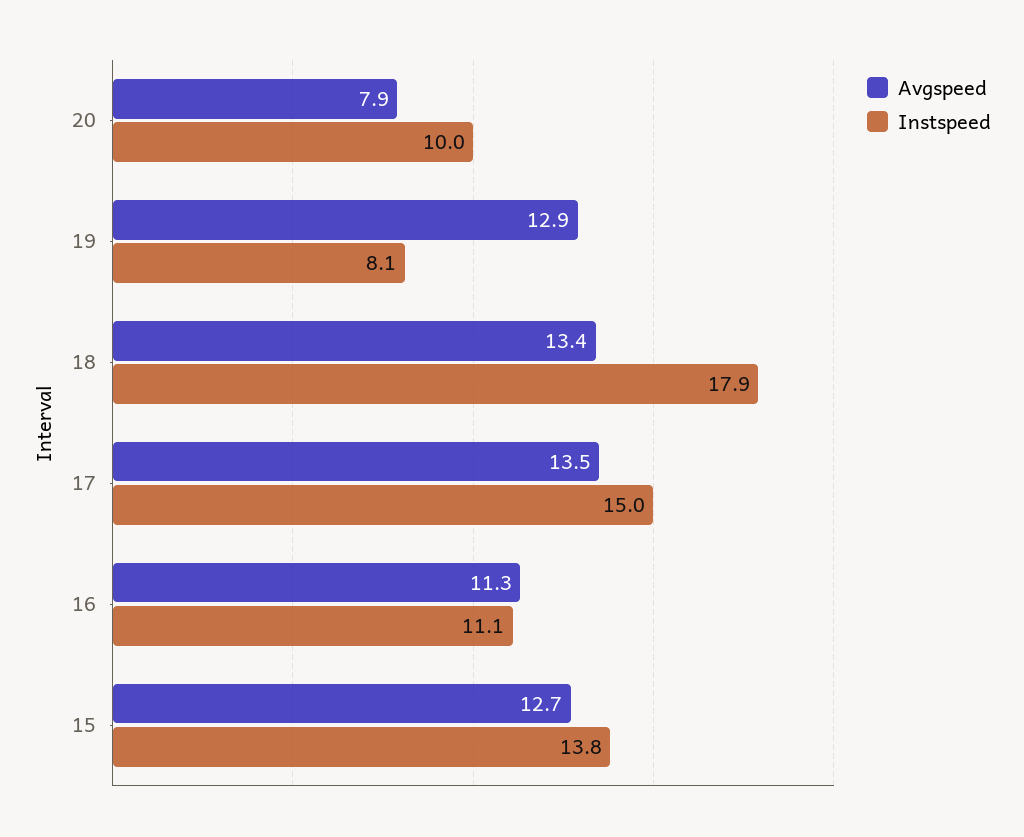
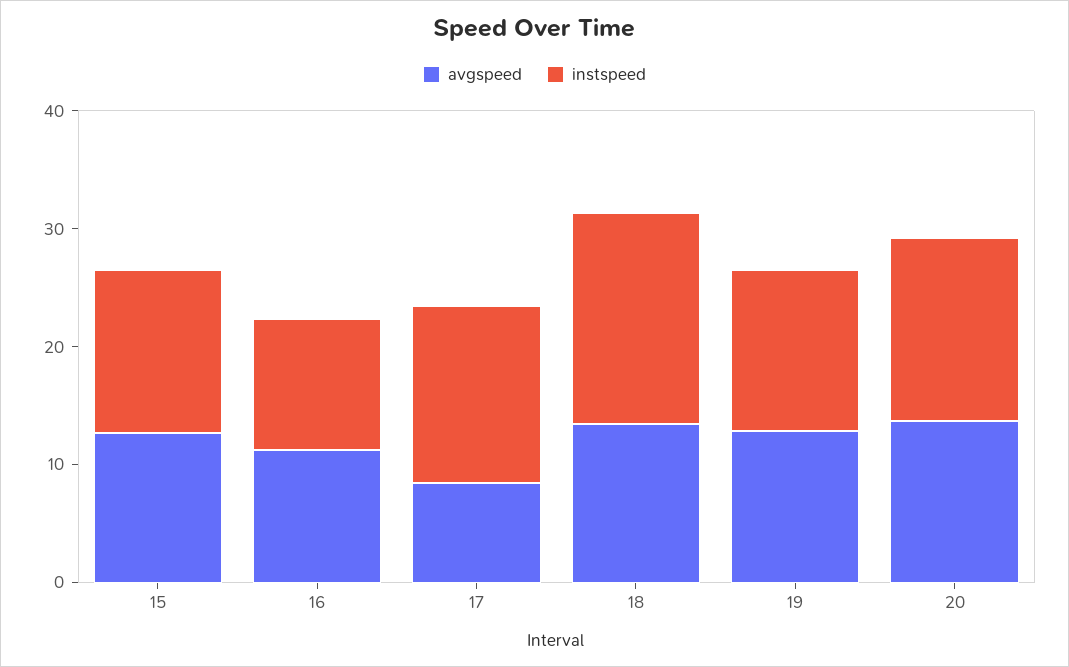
Avgspeed, 20: 7.9 -> 14
Instspeed, 20: 10 -> 16
Instspeed, 19: 8.1 -> 14
Avgspeed, 17: 13.5 -> 8

